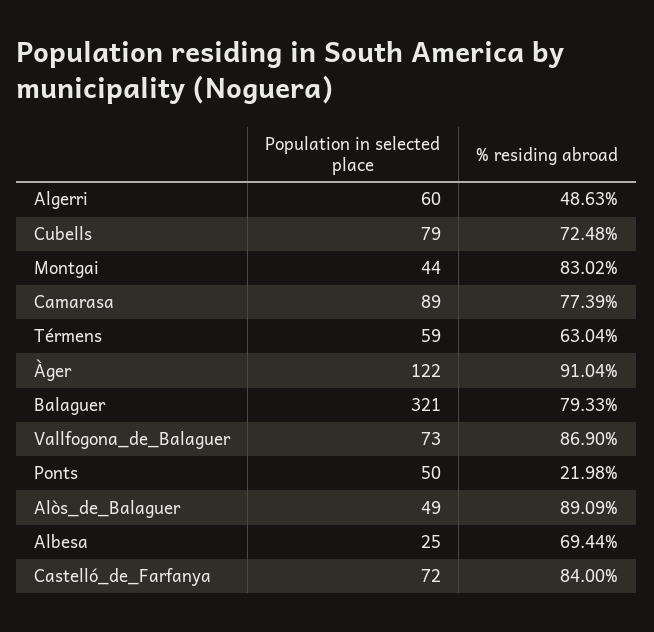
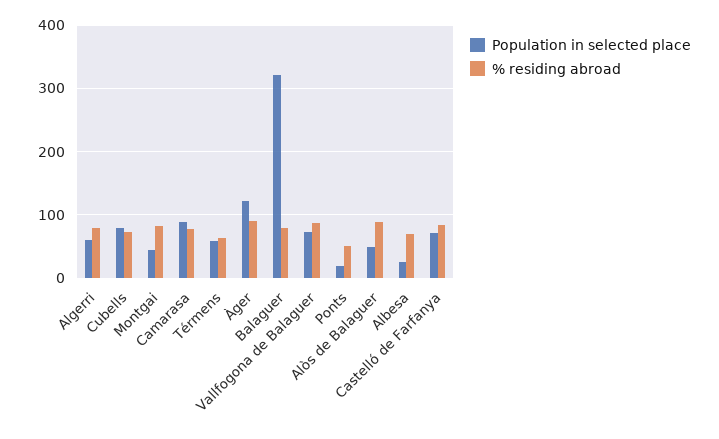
% residing abroad, Algerri: 48.63 -> 80
Population in selected place, Ponts: 50 -> 20
% residing abroad, Ponts: 21.98 -> 50

